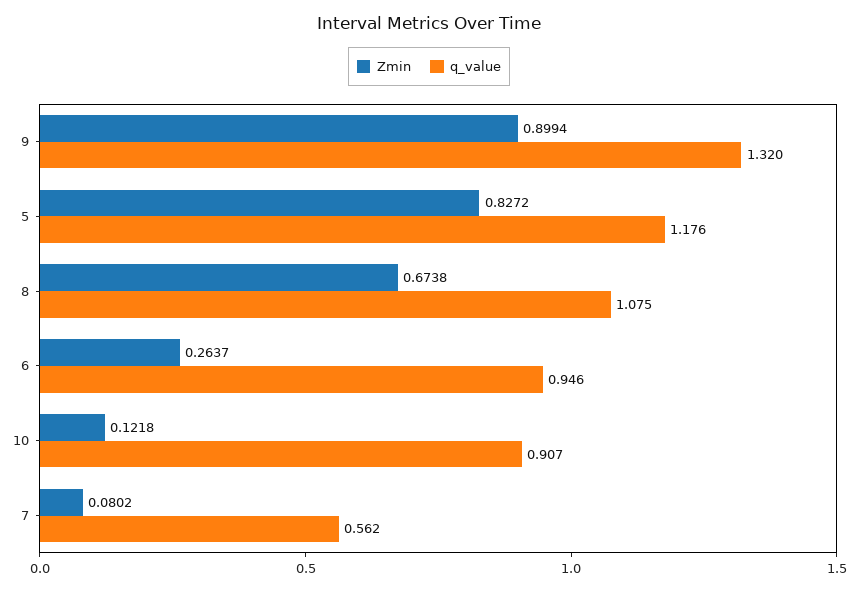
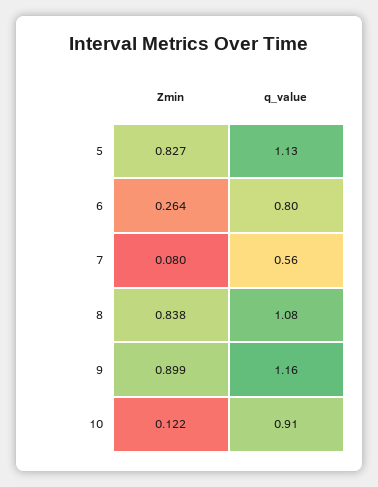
q_value, 9: 1.32 -> 1.16
q_value, 5: 1.176 -> 1.13
Zmin, 8: 0.6738 -> 0.838
q_value, 6: 0.946 -> 0.8

